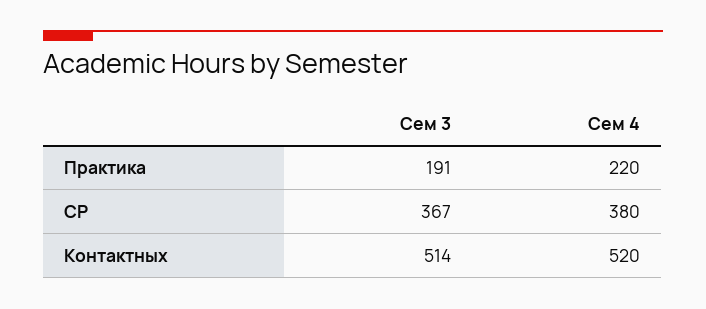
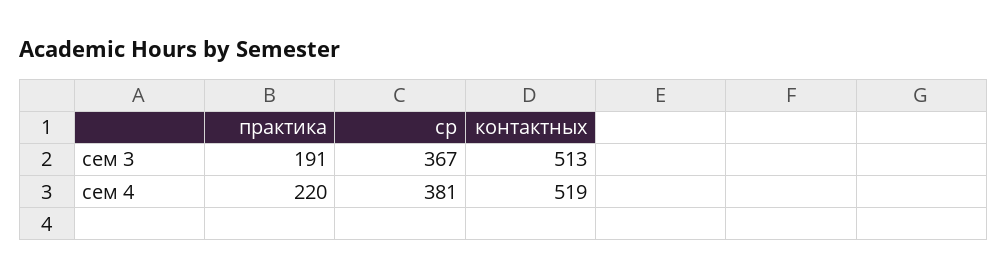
Сем 4, СР: 380 -> 381
Сем 3, Контактных: 514 -> 513
Сем 4, Контактных: 520 -> 519

